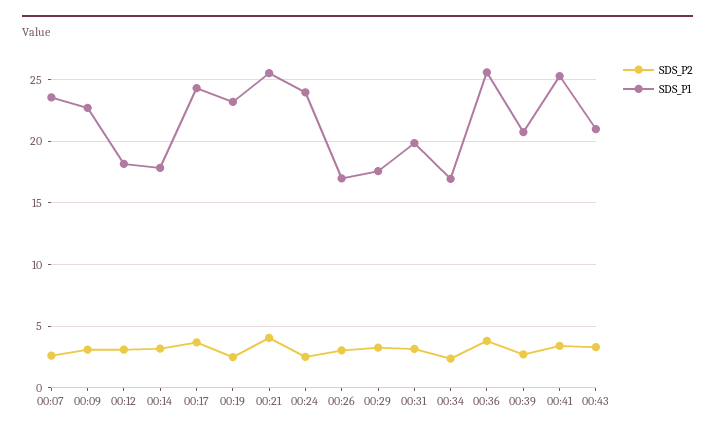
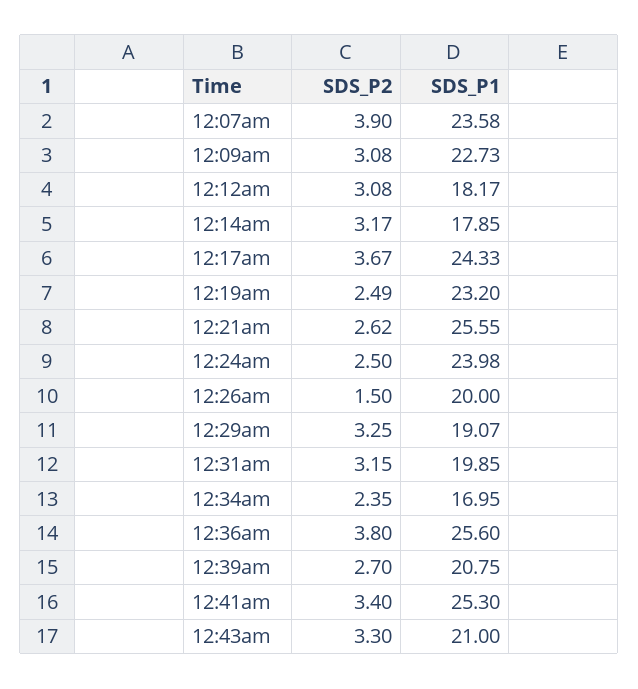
SDS_P2, 00:07: 2.5 -> 3.9
SDS_P2, 00:21: 4 -> 2.62
SDS_P2, 00:26: 3 -> 1.5
SDS_P1, 00:26: 17 -> 20
SDS_P1, 00:29: 17.5 -> 19.07

